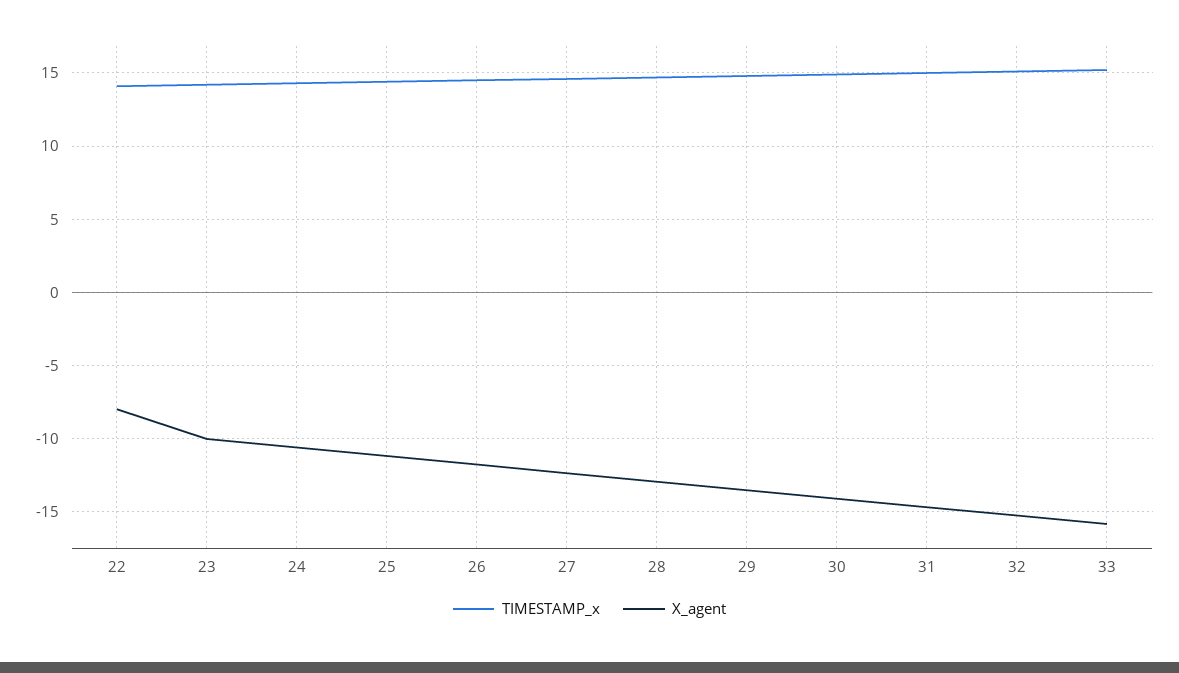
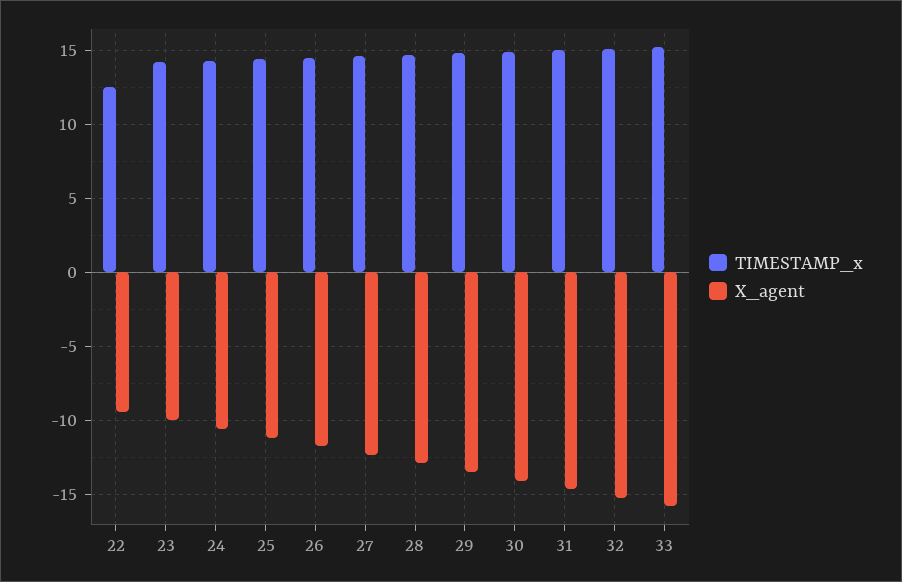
TIMESTAMP_x, 22: 14 -> 12.5
X_agent, 22: -8 -> -9.5

